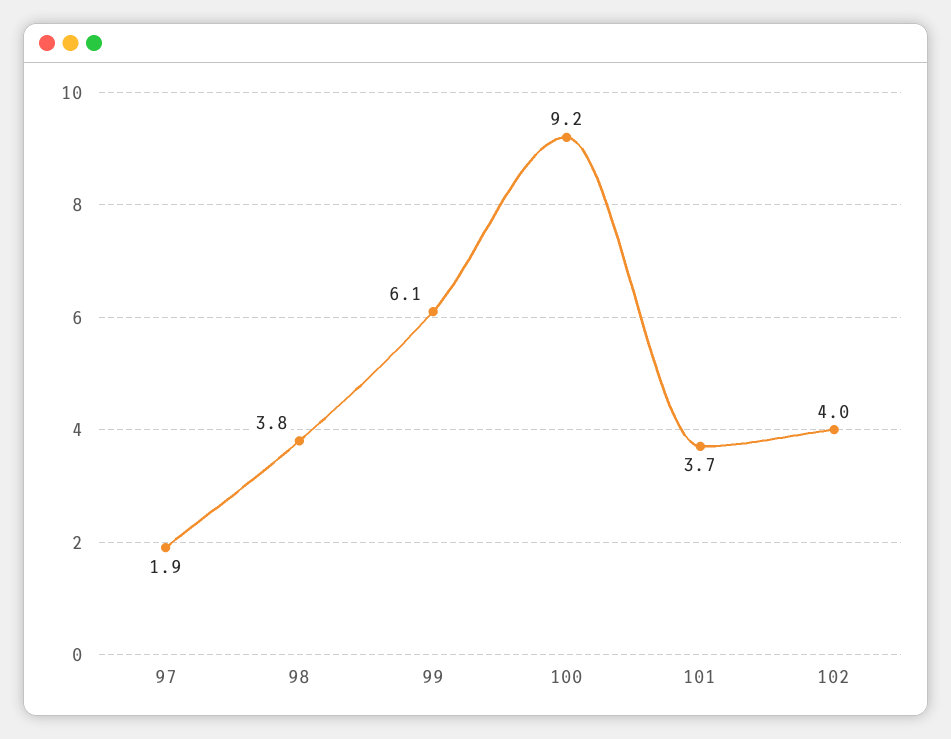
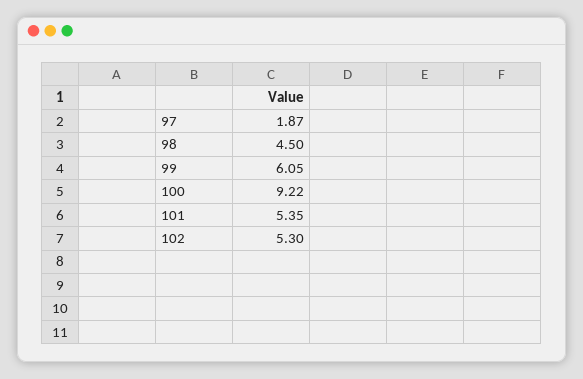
98: 3.8 -> 4.5
101: 3.7 -> 5.35
102: 4 -> 5.3

